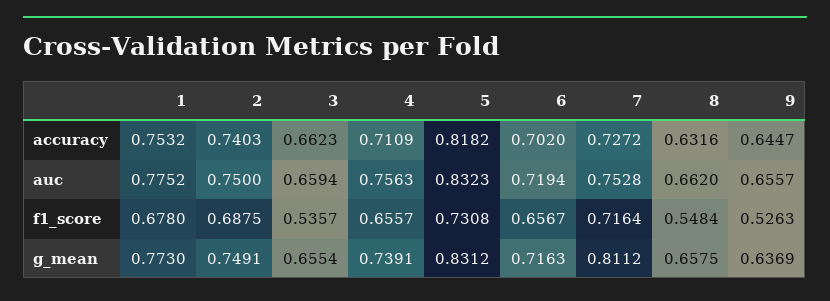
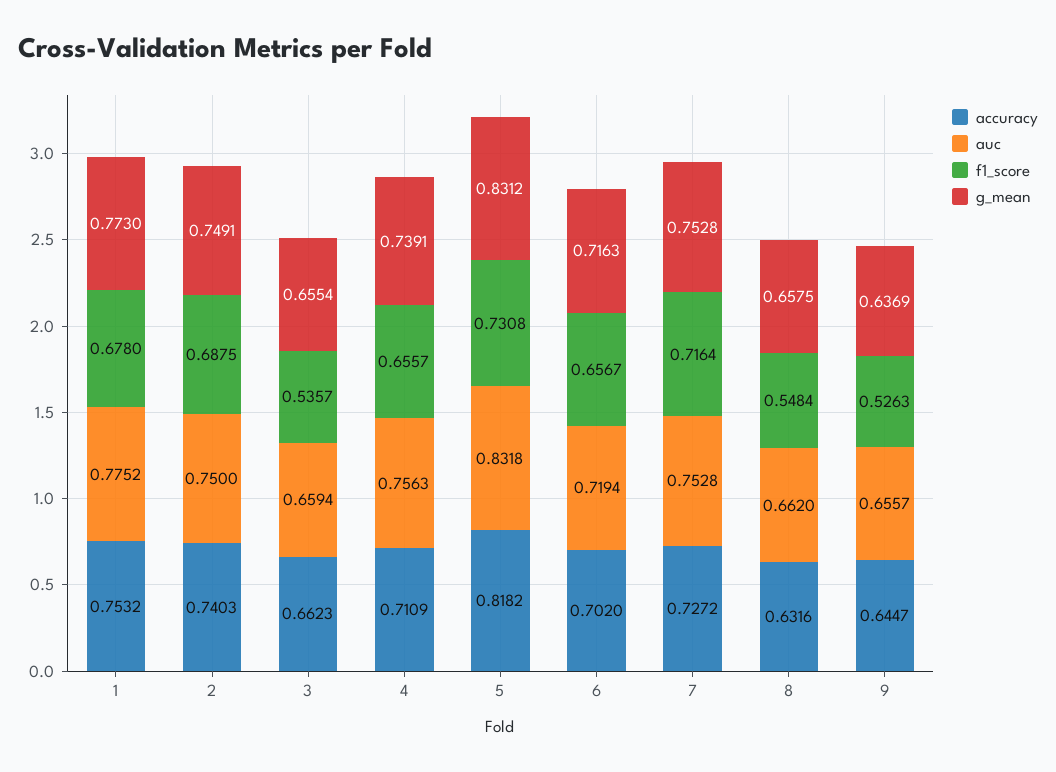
auc, 5: 0.8323 -> 0.8318
g_mean, 7: 0.8112 -> 0.7528

